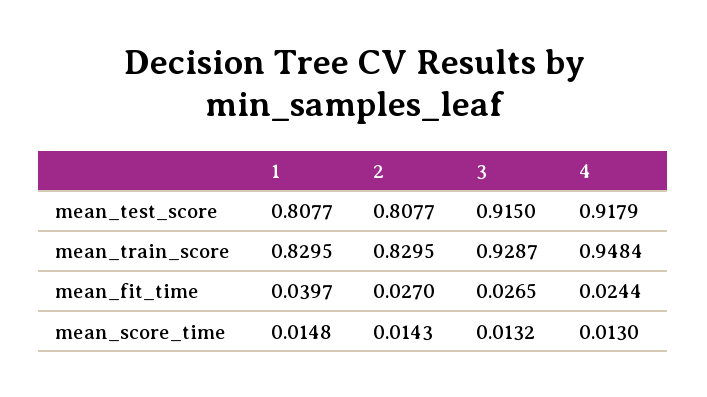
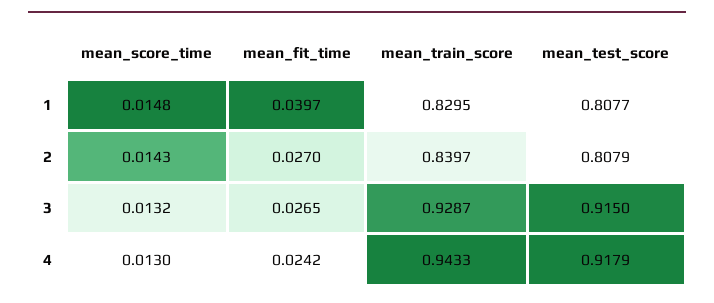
2, mean_test_score: 0.8077 -> 0.8079
2, mean_train_score: 0.8295 -> 0.8397
4, mean_train_score: 0.9484 -> 0.9433
4, mean_fit_time: 0.0244 -> 0.0242

